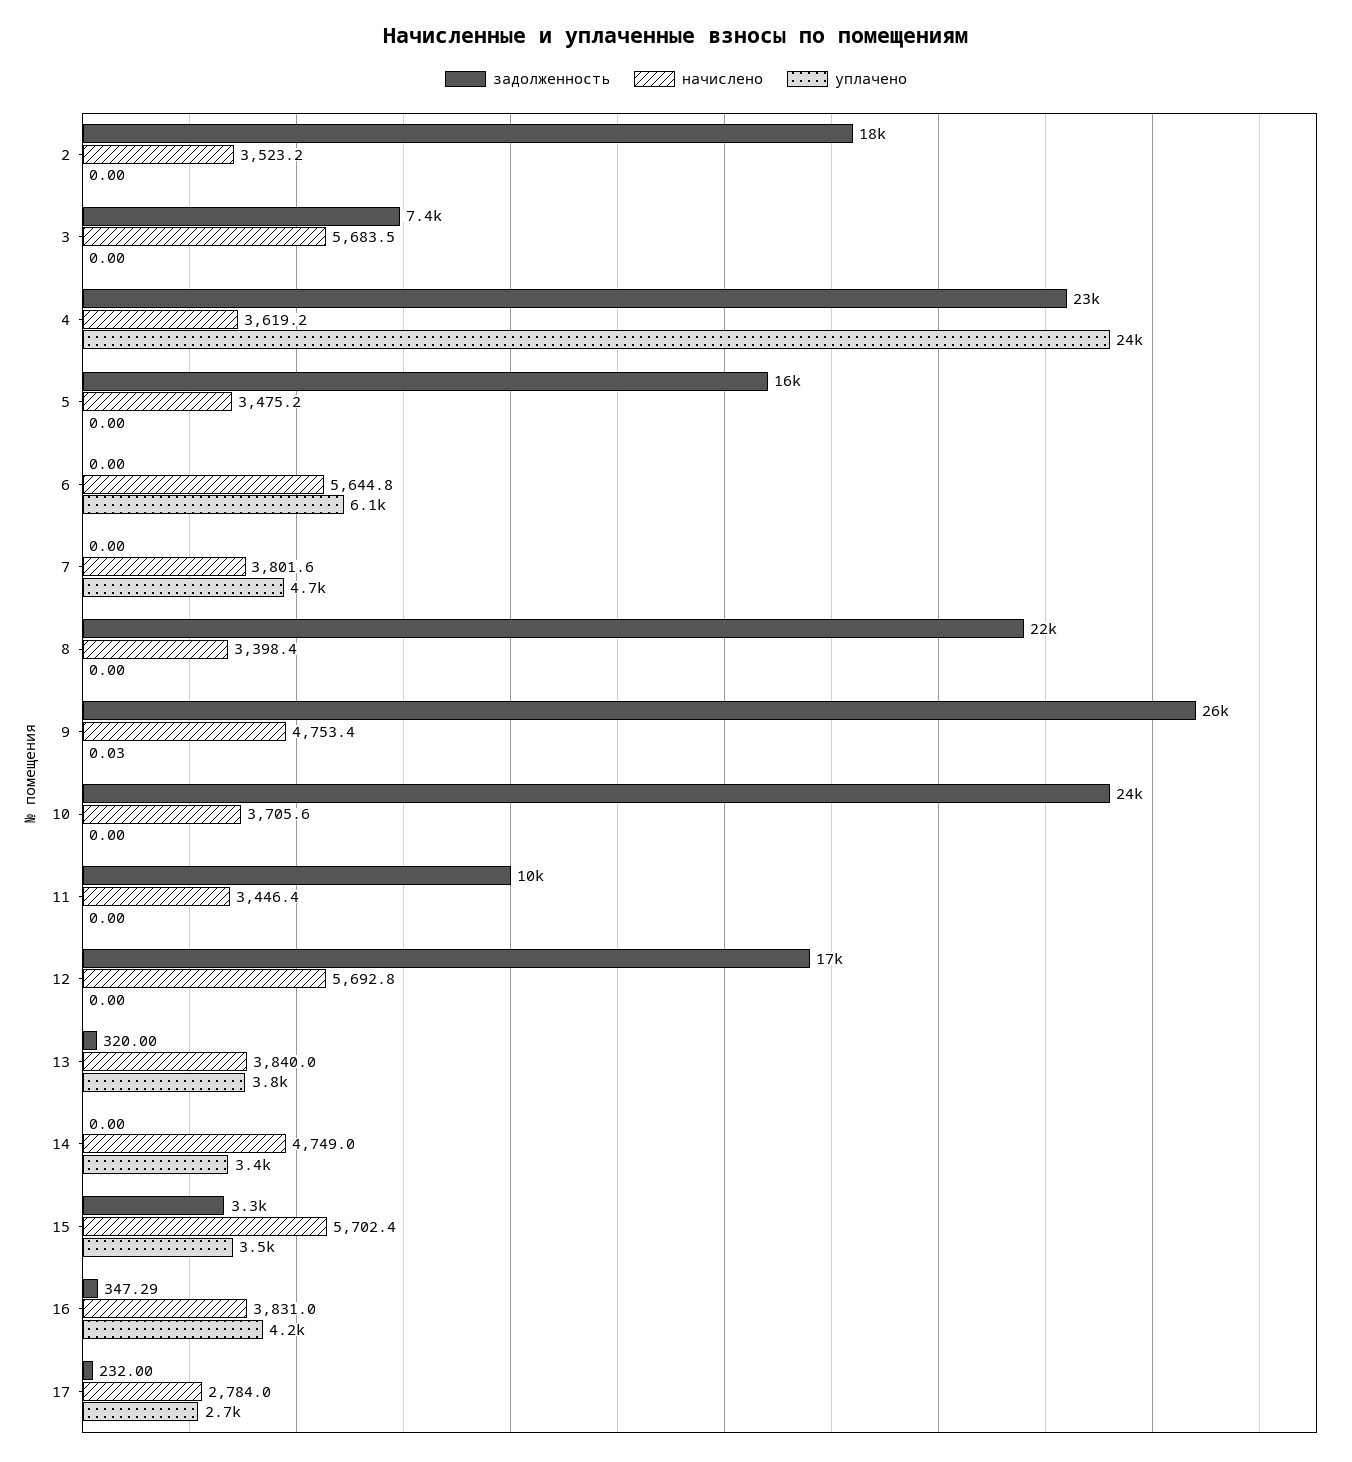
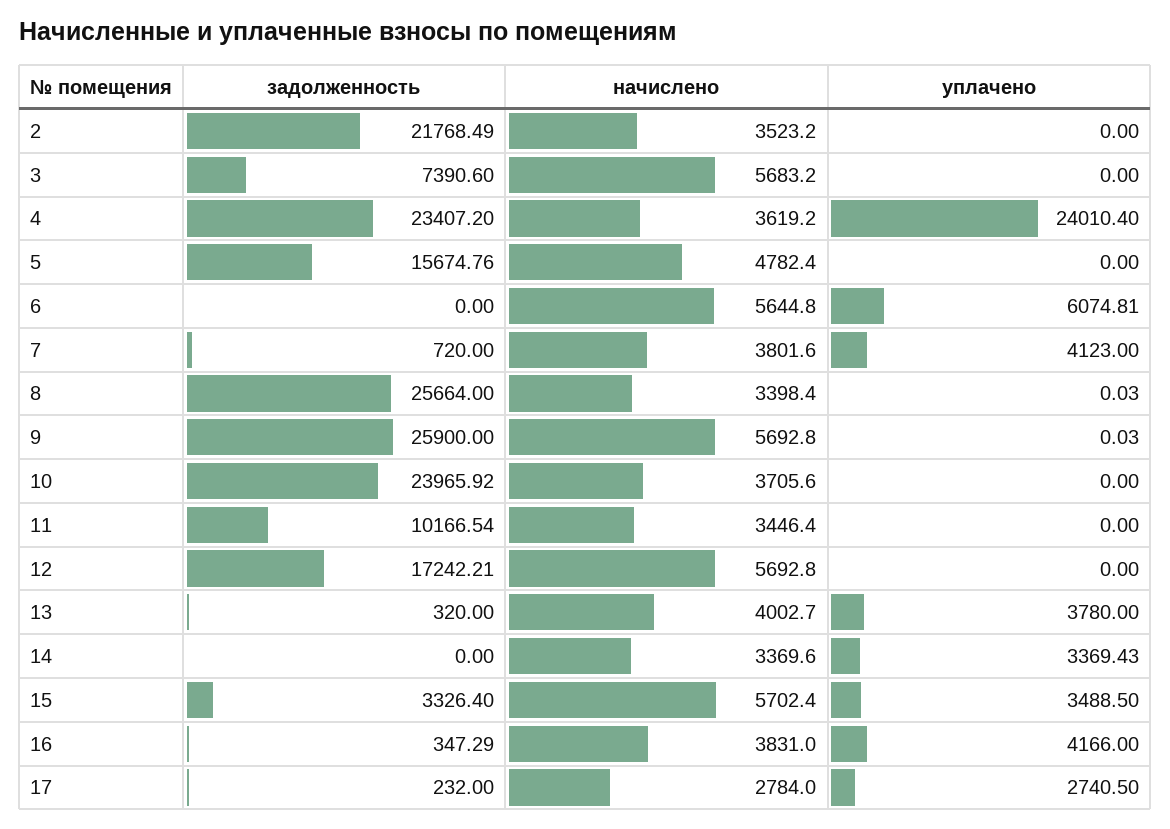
задолженность, 2: 18000 -> 21768.49
начислено, 3: 5683.5 -> 5683.2
начислено, 5: 3475.2 -> 4782.4
задолженность, 7: 0 -> 720
уплачено, 7: 4700 -> 4123
задолженность, 8: 22000 -> 25664
уплачено, 8: 0 -> 0.03
начислено, 9: 4753.4 -> 5692.8
начислено, 13: 3840 -> 4002.7
начислено, 14: 4749 -> 3369.6

